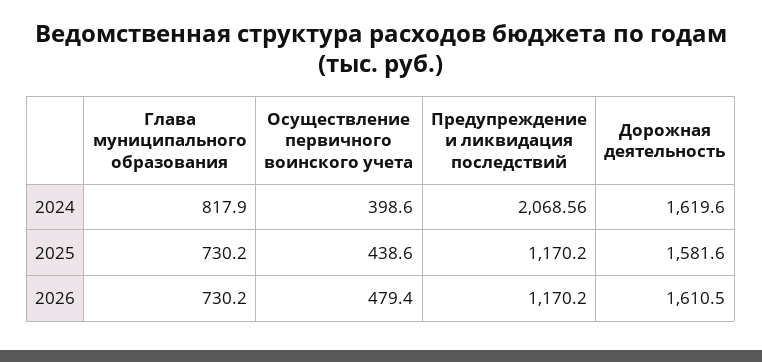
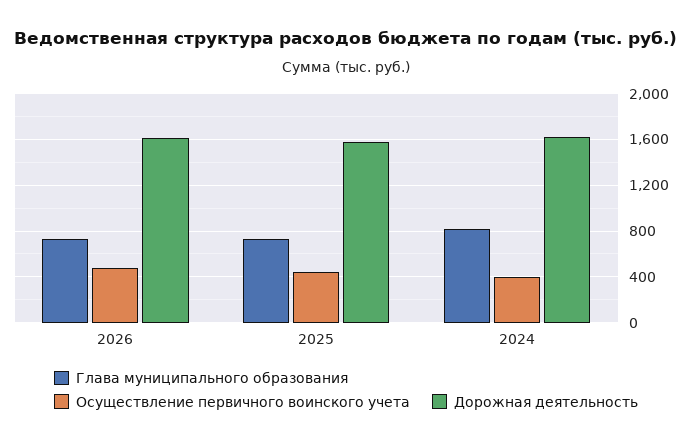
Предупреждение и ликвидация последствий, 2024: 2068.56 -> none
Предупреждение и ликвидация последствий, 2025: 1170.2 -> none
Предупреждение и ликвидация последствий, 2026: 1170.2 -> none

